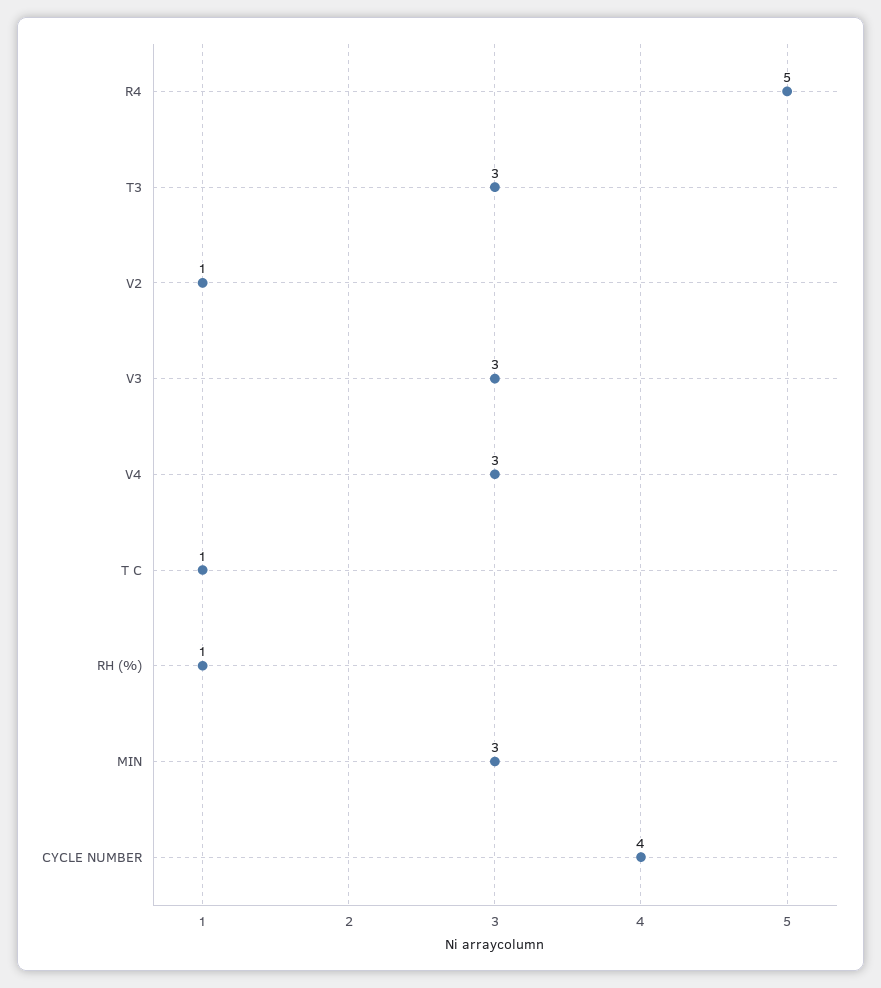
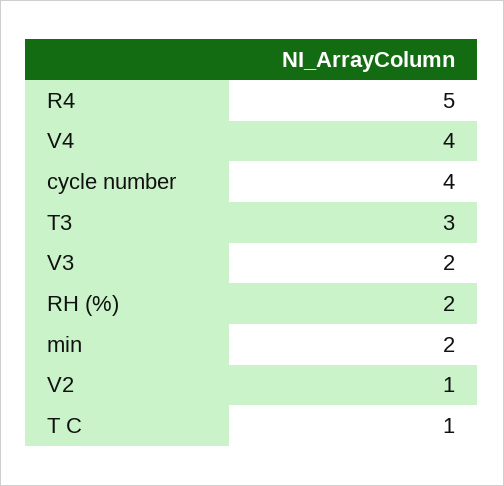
V3: 3 -> 2
V4: 3 -> 4
RH (%): 1 -> 2
MIN: 3 -> 2

